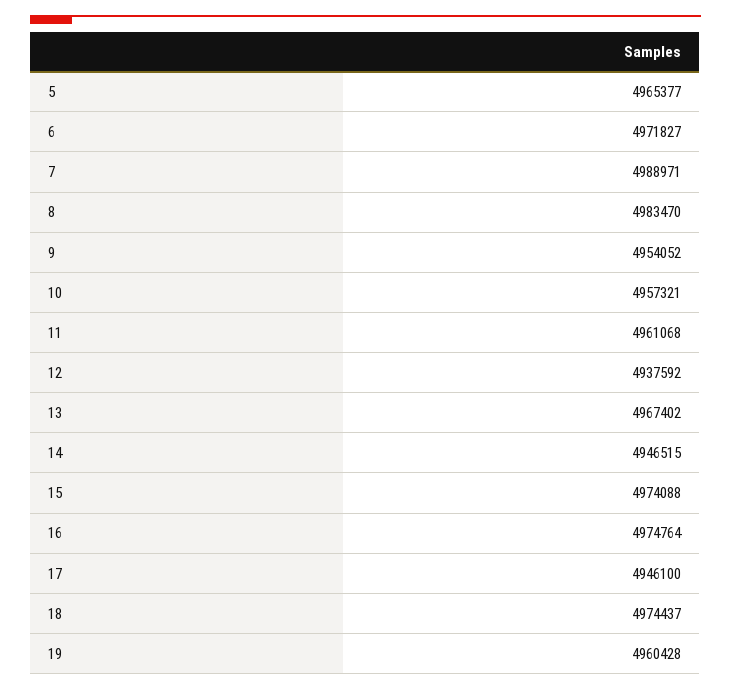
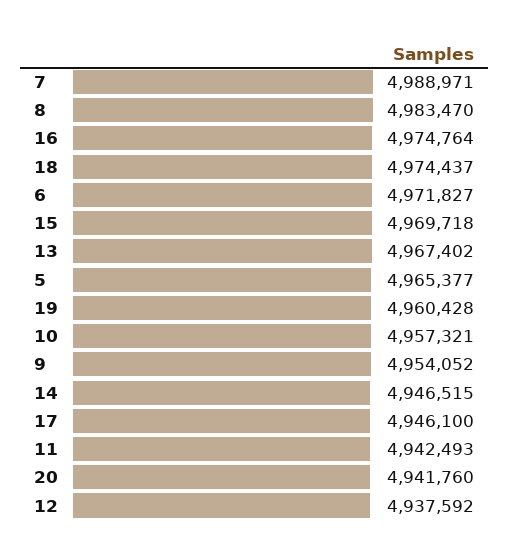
11: 4961068 -> 4942493
15: 4974088 -> 4969718
20: none -> 4941760

